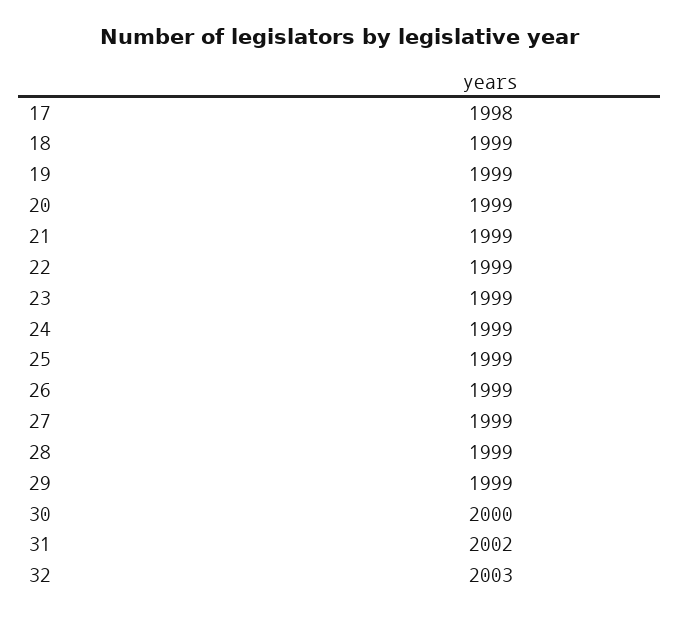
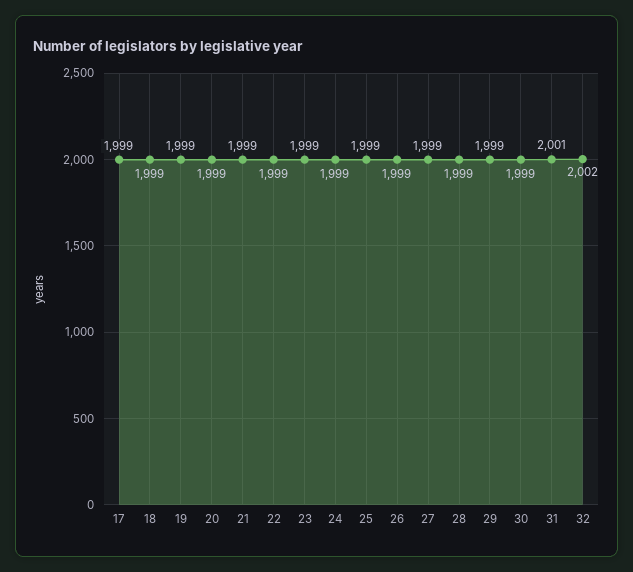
17: 1998 -> 1999
30: 2000 -> 1999
31: 2002 -> 2001
32: 2003 -> 2002

